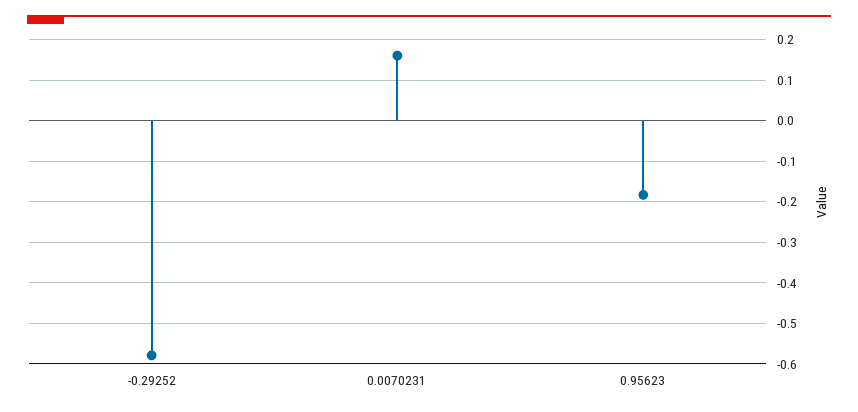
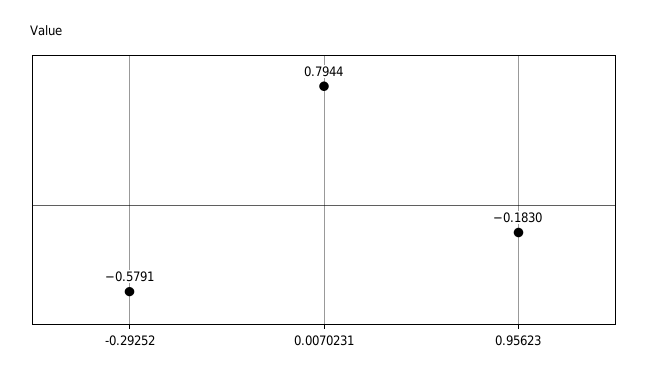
0.0070231: 0.16 -> 0.7944

